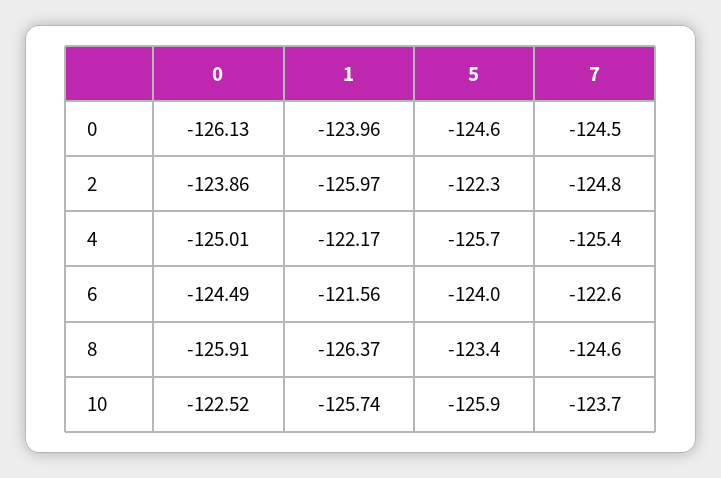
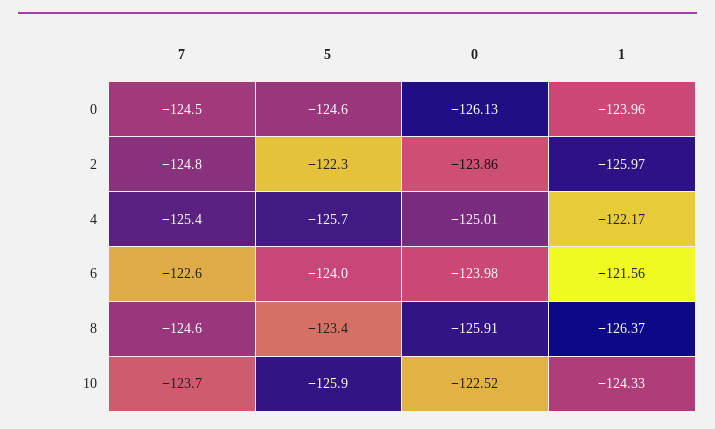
0, 6: -124.49 -> -123.98
1, 10: -125.74 -> -124.33

